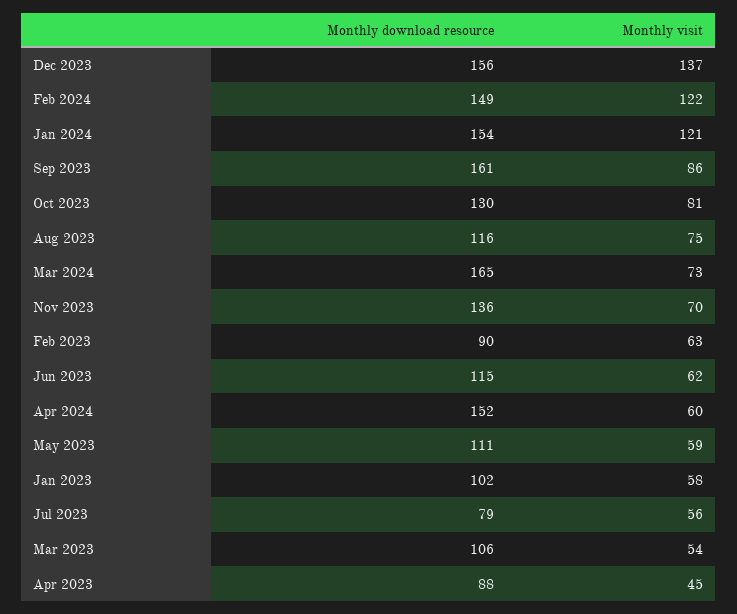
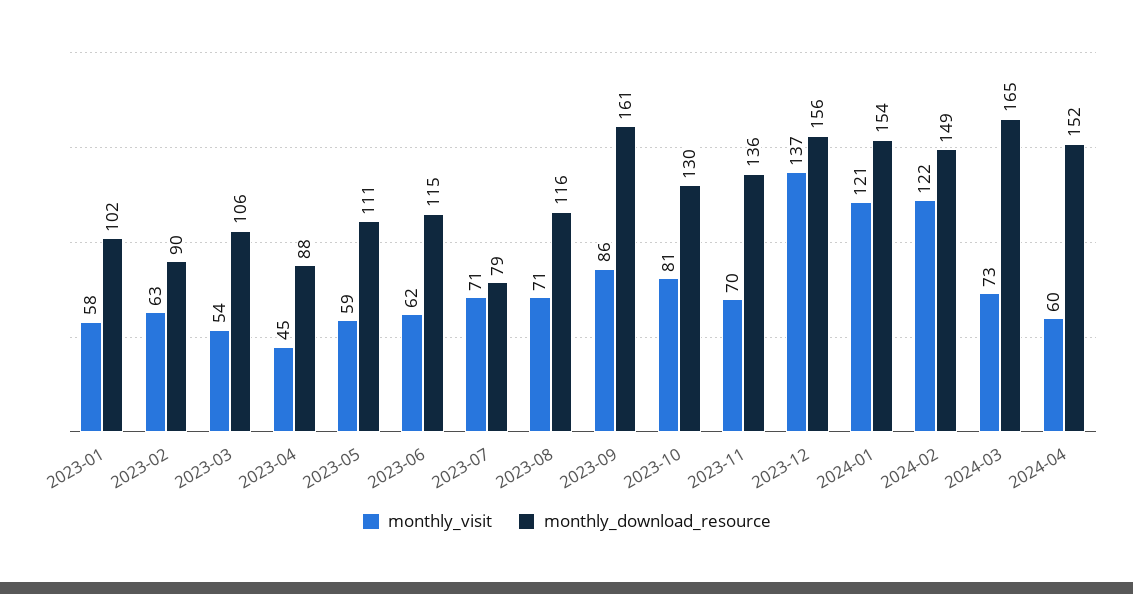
Monthly visit, Aug 2023: 75 -> 71
Monthly visit, Jul 2023: 56 -> 71

